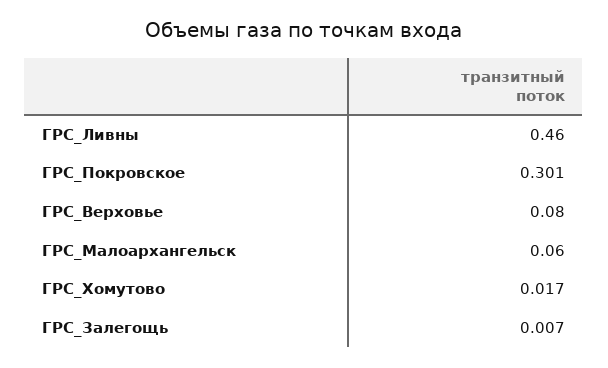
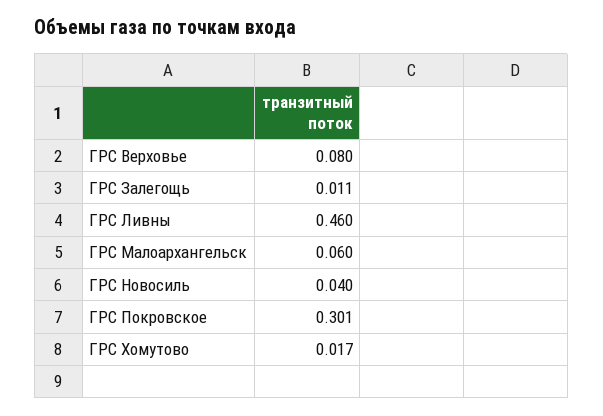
ГРС_Залегощь: 0.007 -> 0.011
ГРС Новосиль: none -> 0.04

